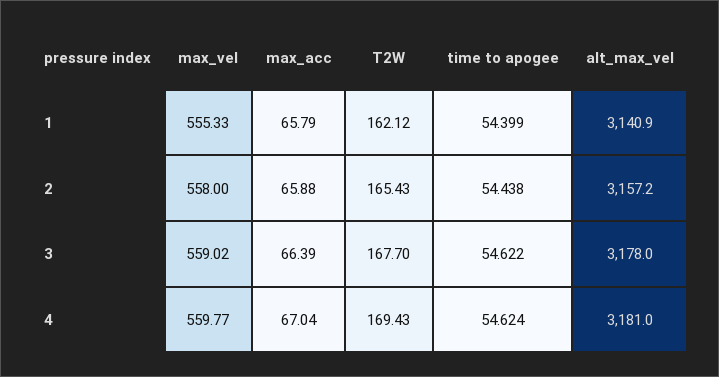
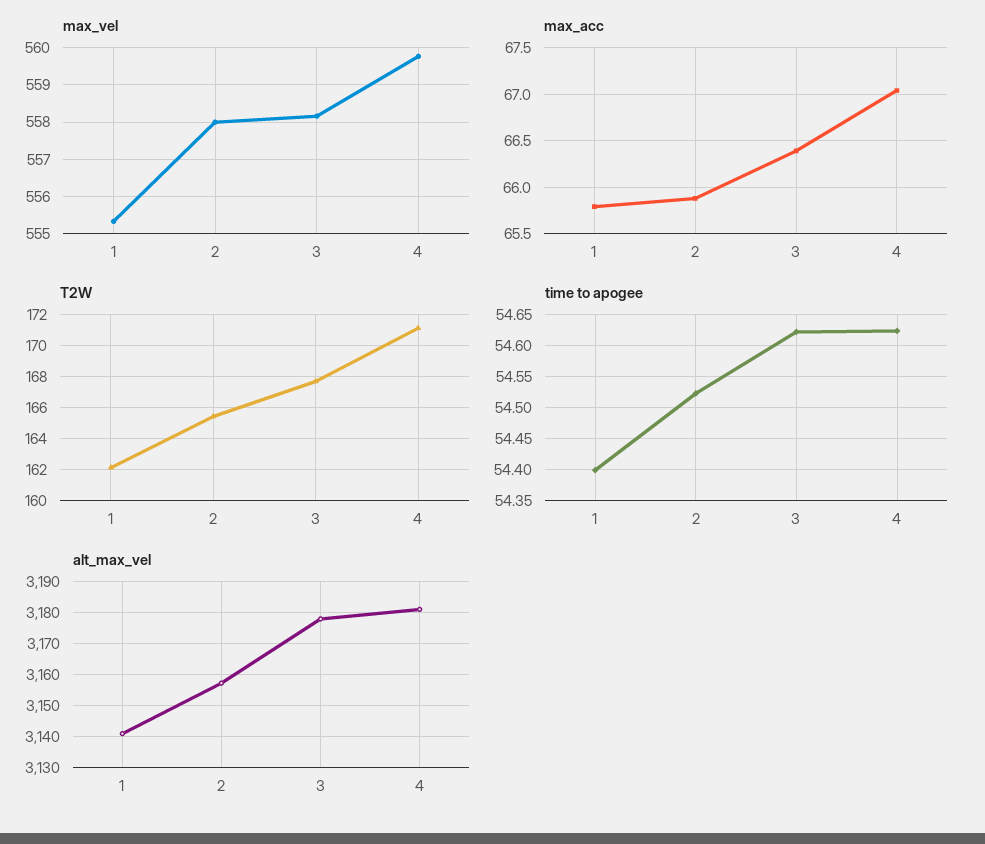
time to apogee, 2: 54.438 -> 54.52
max_vel, 3: 559.02 -> 558.2
T2W, 4: 169.43 -> 171

